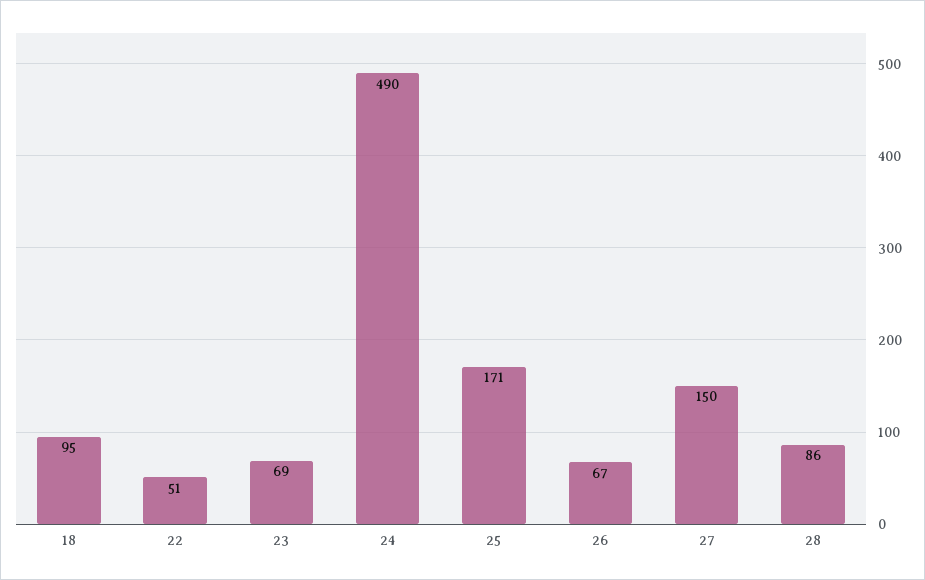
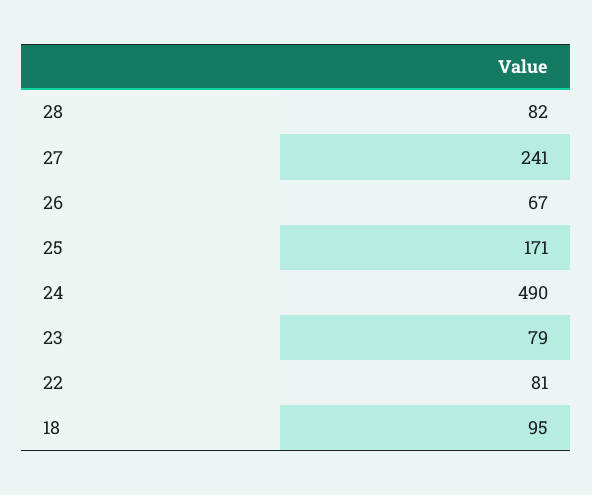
22: 51 -> 81
23: 69 -> 79
27: 150 -> 241
28: 86 -> 82

